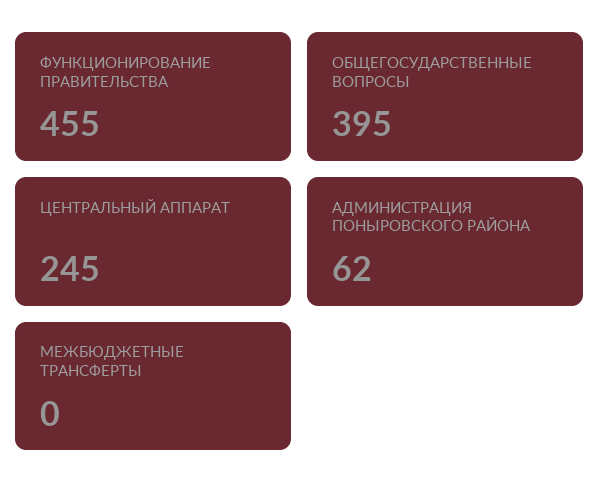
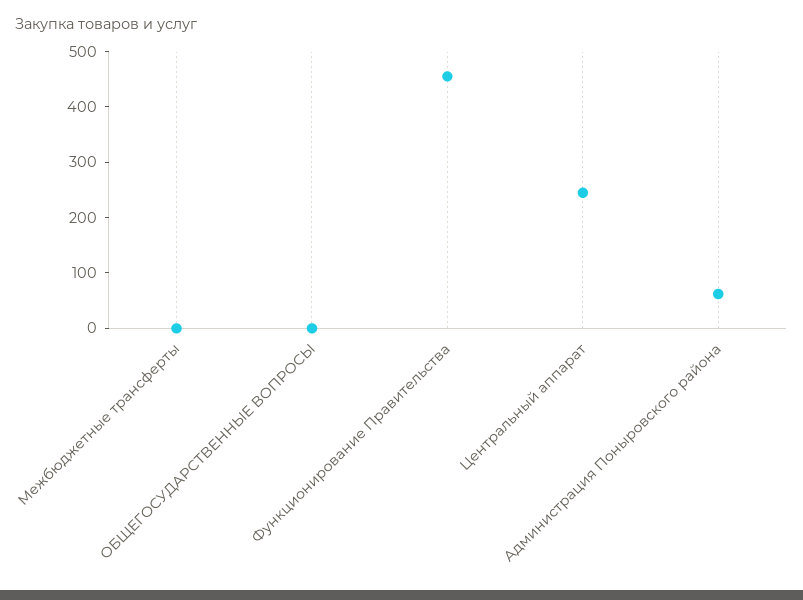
ОБЩЕГОСУДАРСТВЕННЫЕ ВОПРОСЫ: 395 -> 0

